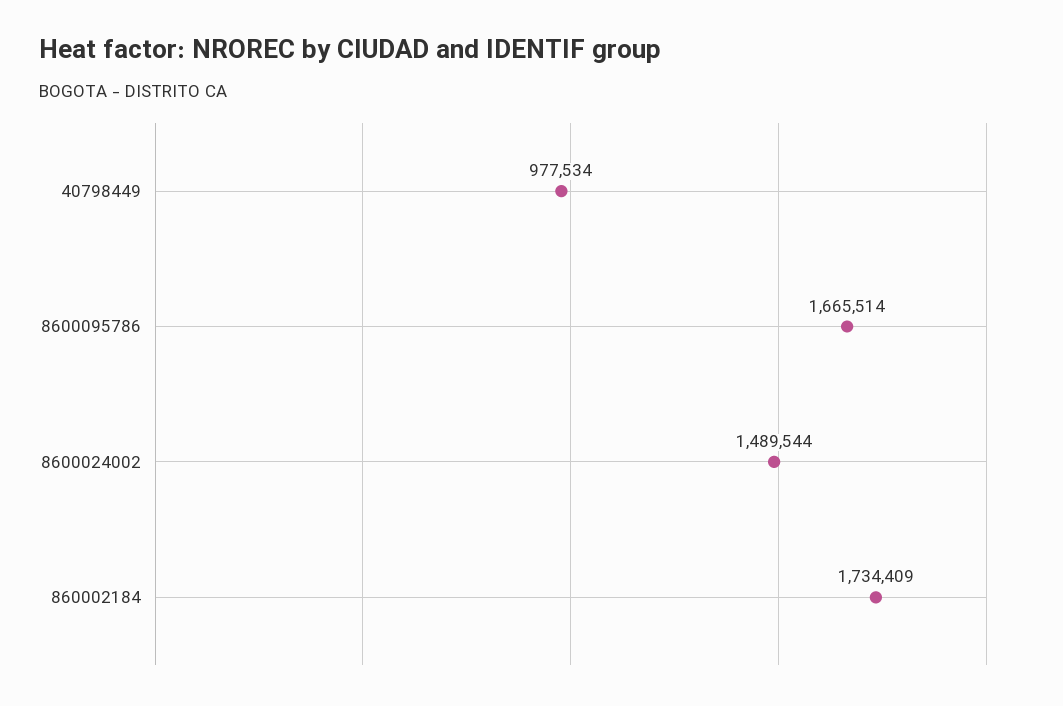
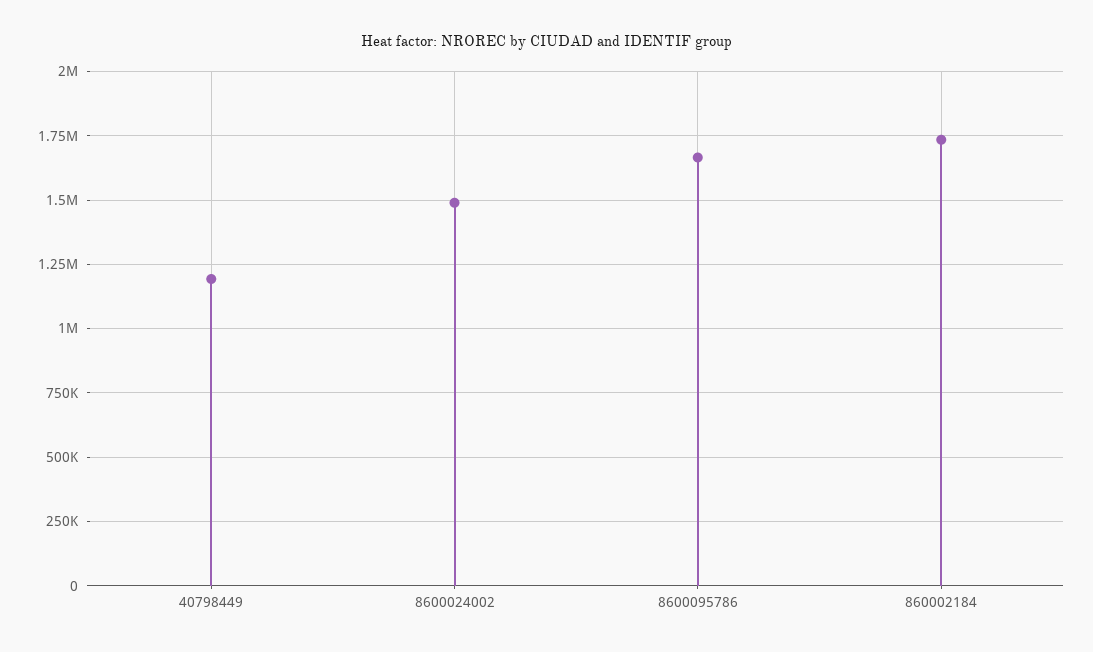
40798449: 977534 -> 1200000

